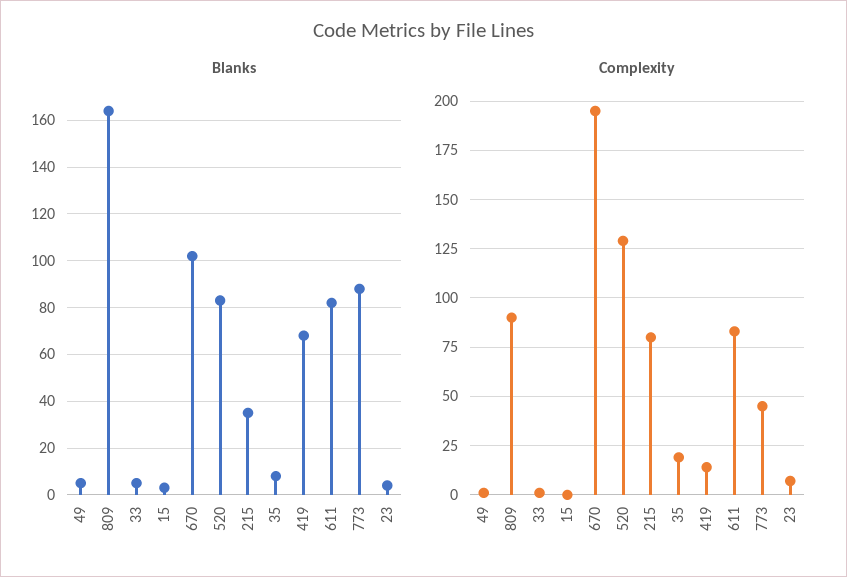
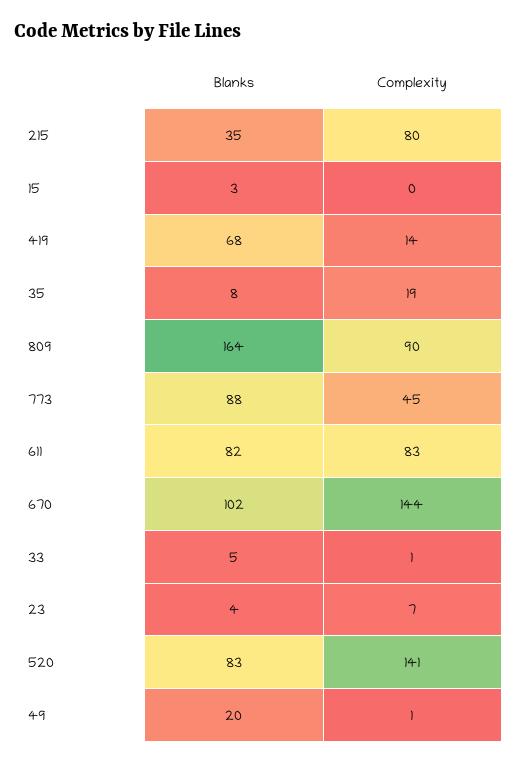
Blanks, 49: 5 -> 20
Complexity, 670: 195 -> 144
Complexity, 520: 130 -> 141

